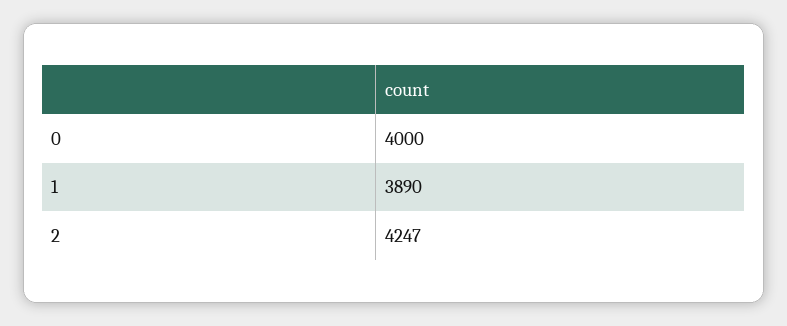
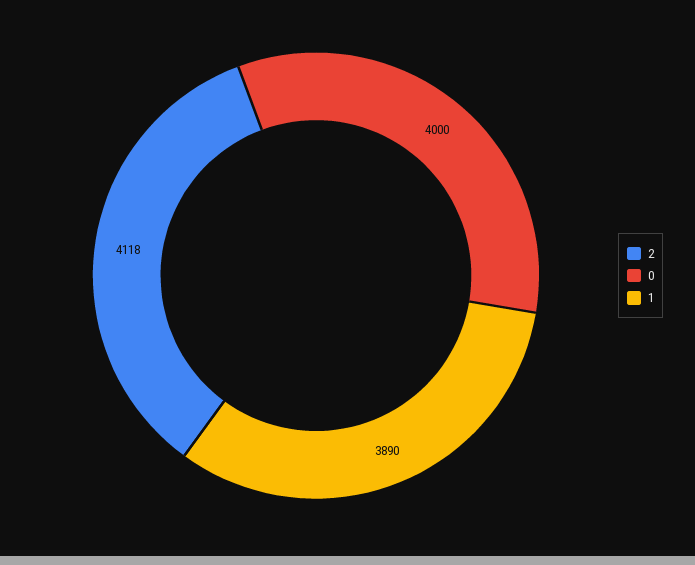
2: 4247 -> 4118

